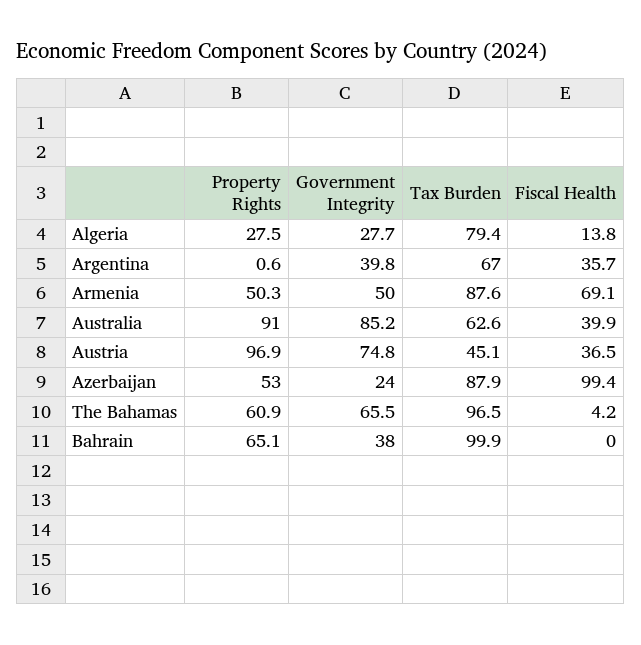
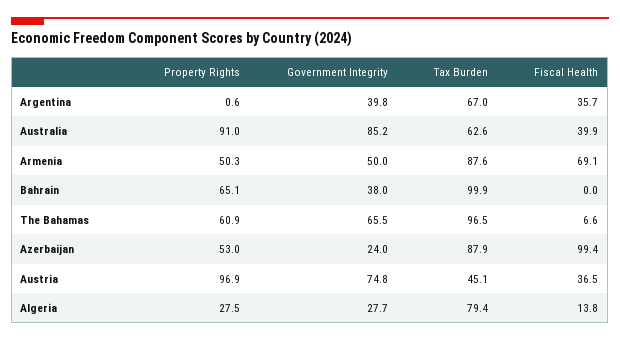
Fiscal Health, The Bahamas: 4.2 -> 6.6

